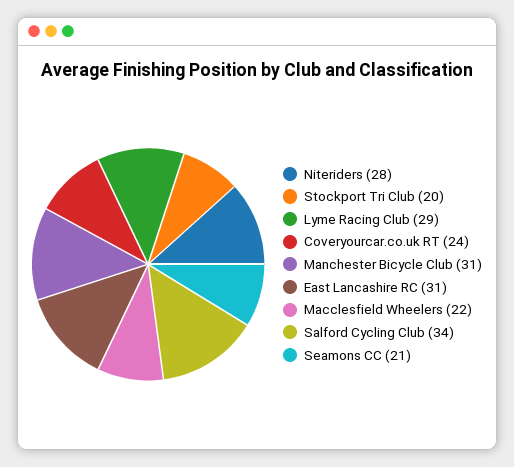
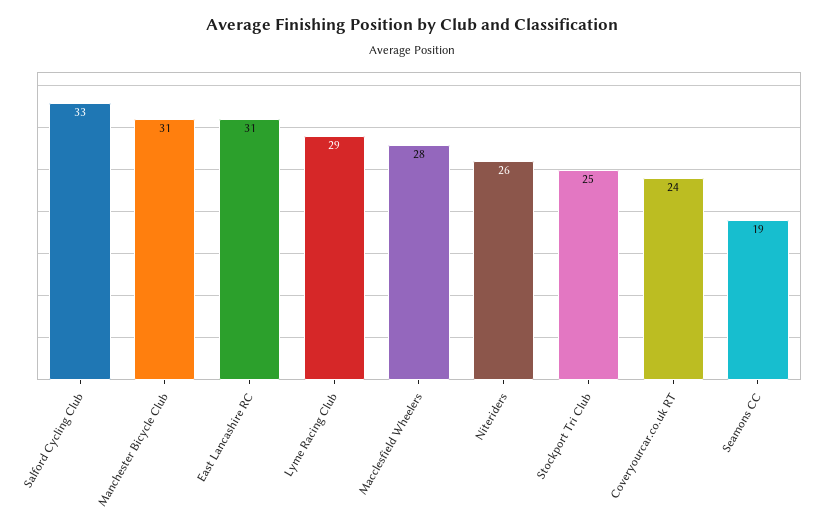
Niteriders: 28 -> 26
Stockport Tri Club: 20 -> 25
Macclesfield Wheelers: 22 -> 28
Salford Cycling Club: 34 -> 33
Seamons CC: 21 -> 19

